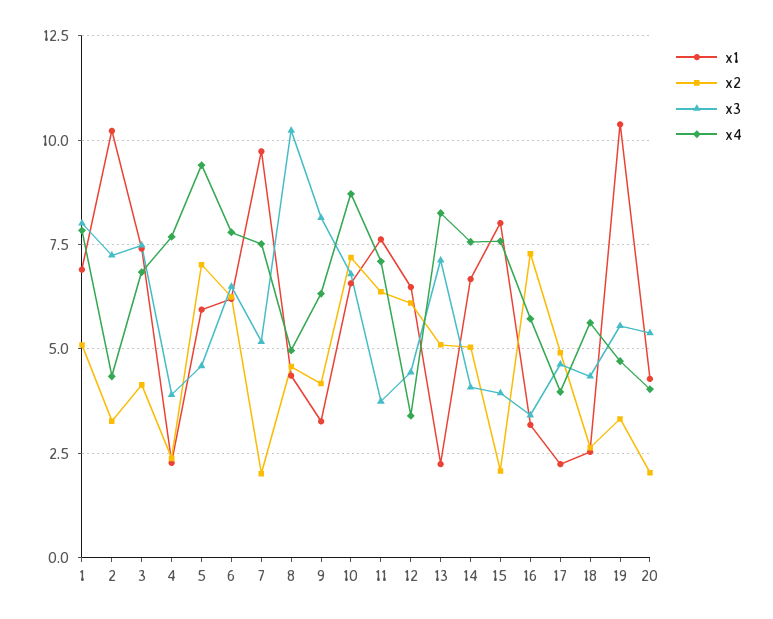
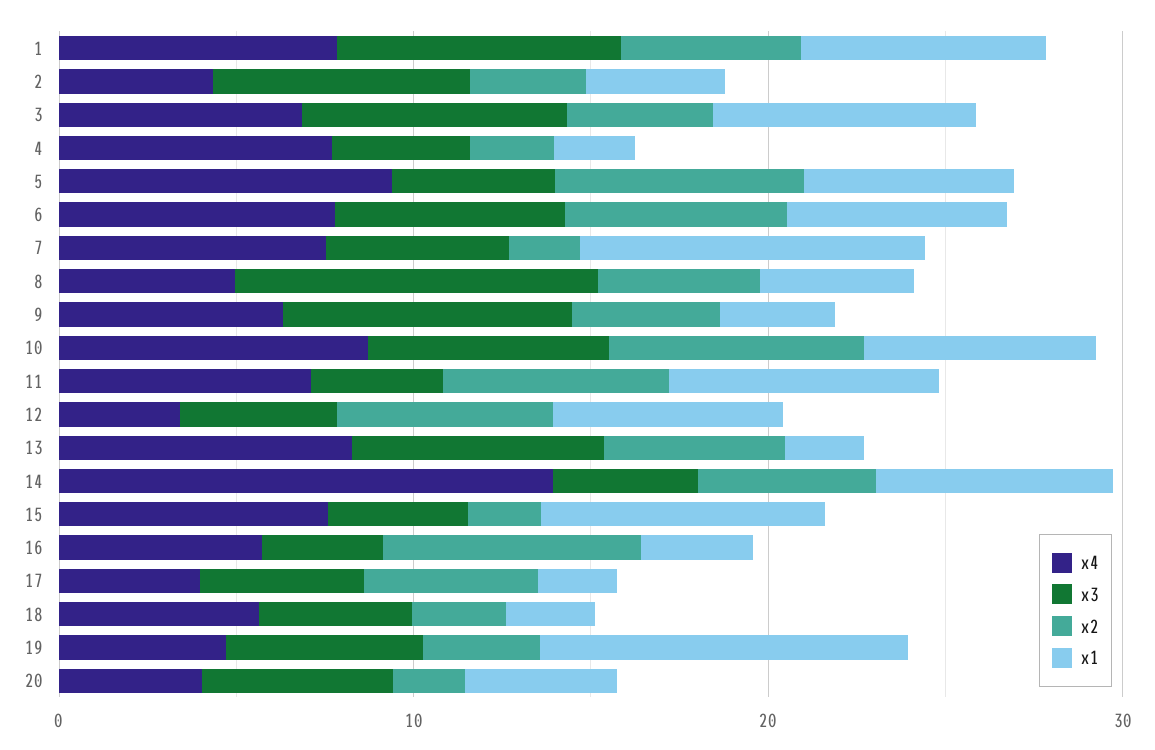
x1, 2: 10.25 -> 4
x4, 14: 7.5 -> 14

